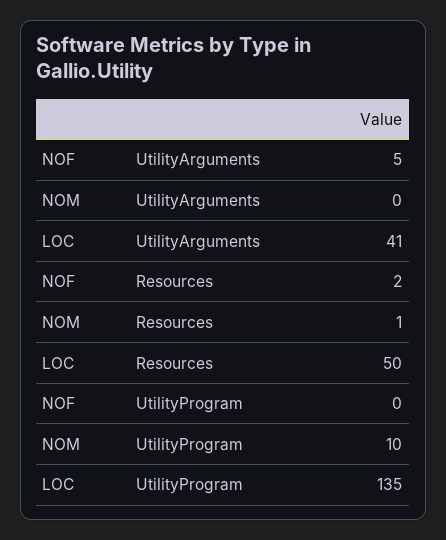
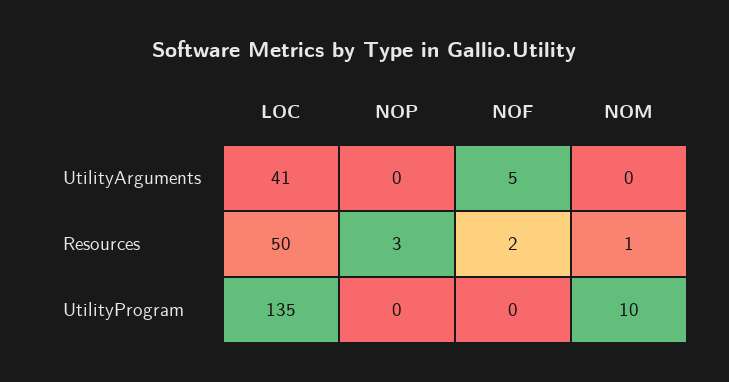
NOP, UtilityArguments: none -> 0
NOP, Resources: none -> 3
NOP, UtilityProgram: none -> 0

